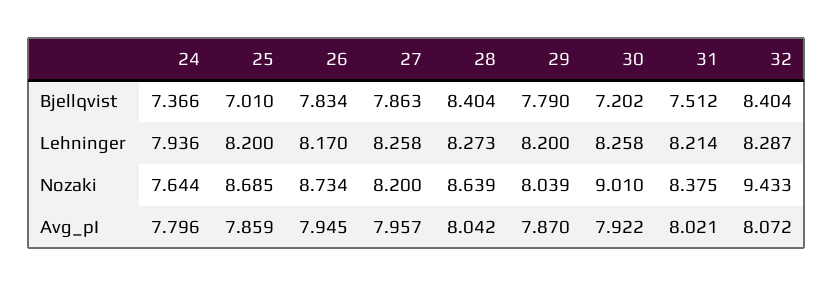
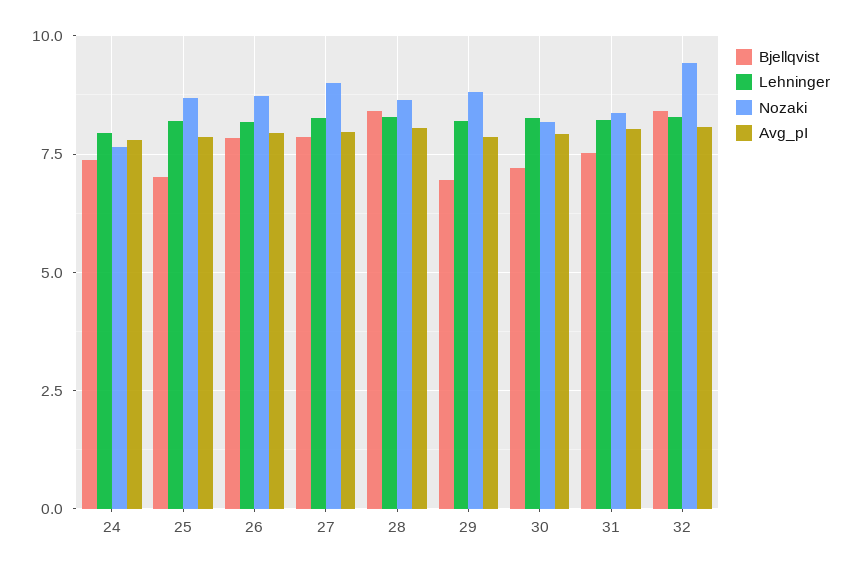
Bjellqvist, 29: 7.79 -> 7
Nozaki, 27: 8.2 -> 9
Nozaki, 29: 8.039 -> 8.75
Nozaki, 30: 9.01 -> 8.25

